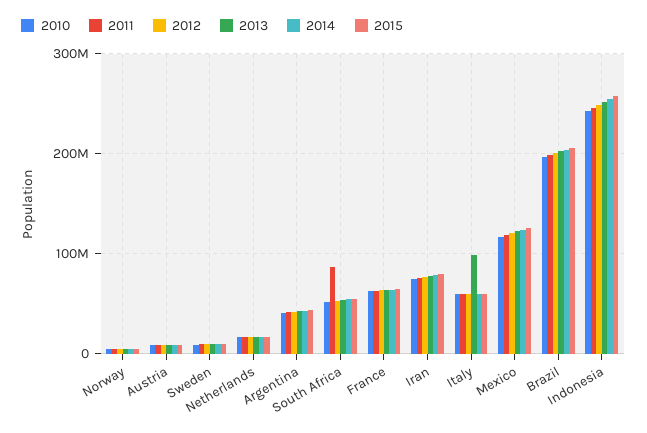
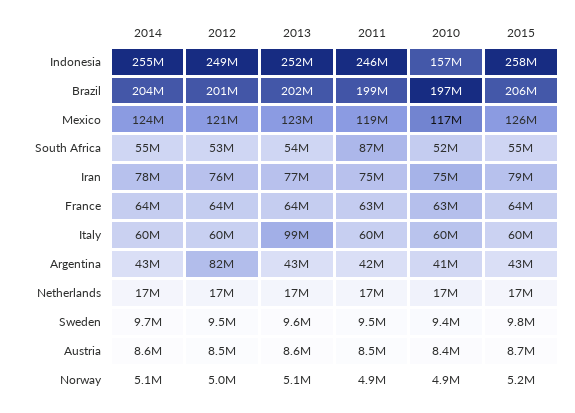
2012, Argentina: 40000000 -> 82000000
2010, Indonesia: 240000000 -> 157000000

